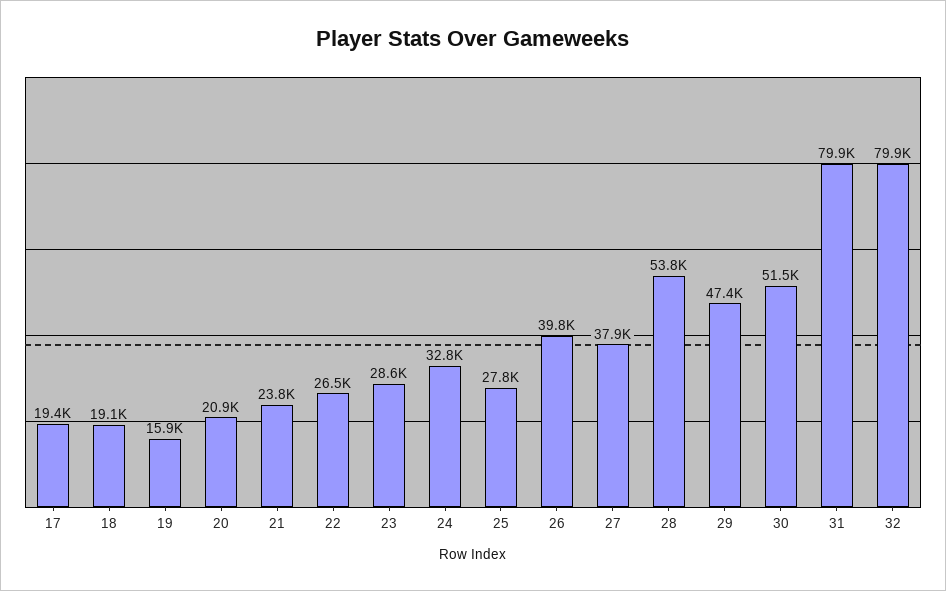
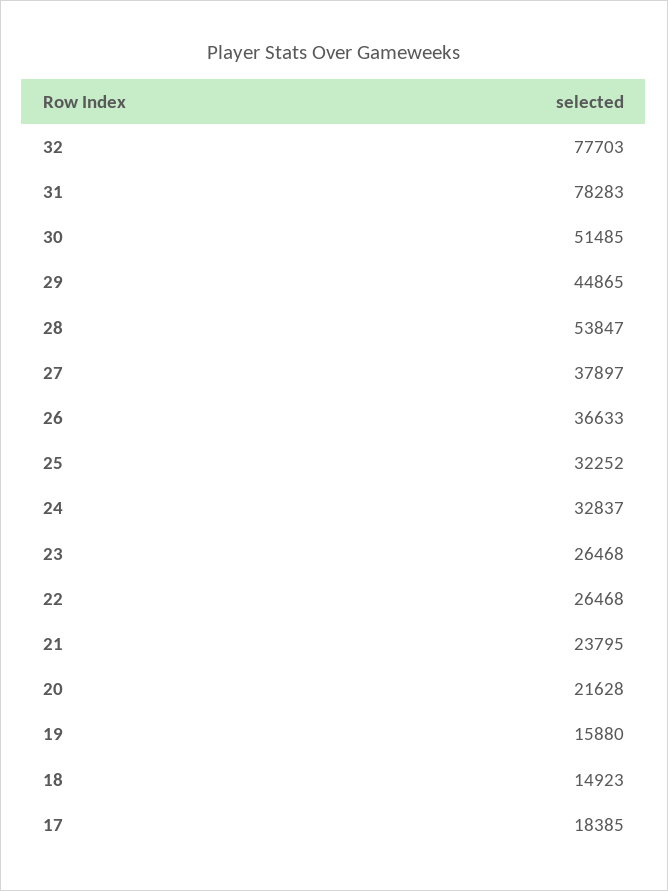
17: 19400 -> 18385
18: 19100 -> 14923
20: 20900 -> 21628
23: 28600 -> 26468
25: 27800 -> 32252
26: 39800 -> 36633
29: 47400 -> 44865
31: 79900 -> 78283
32: 79900 -> 77703

